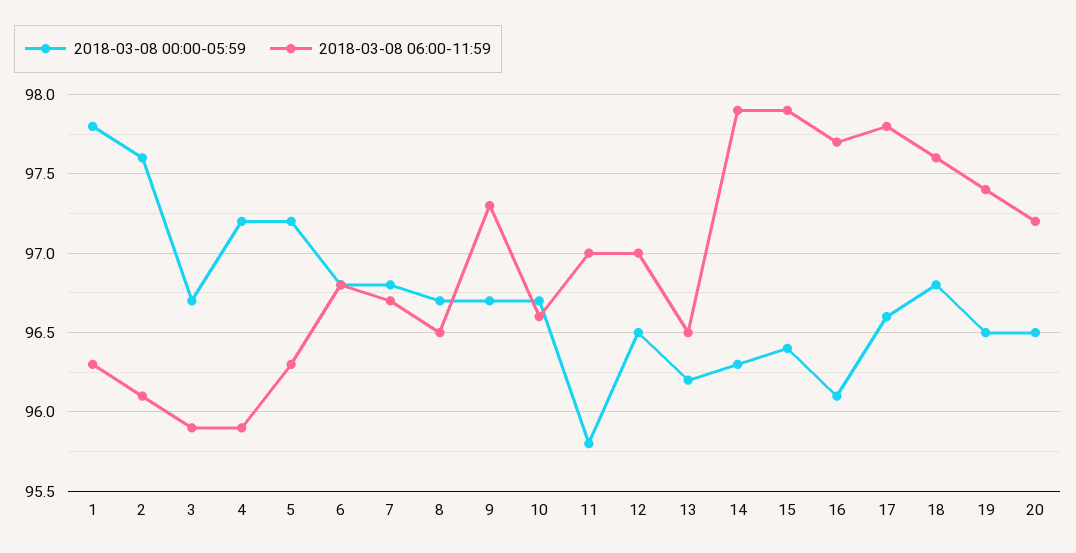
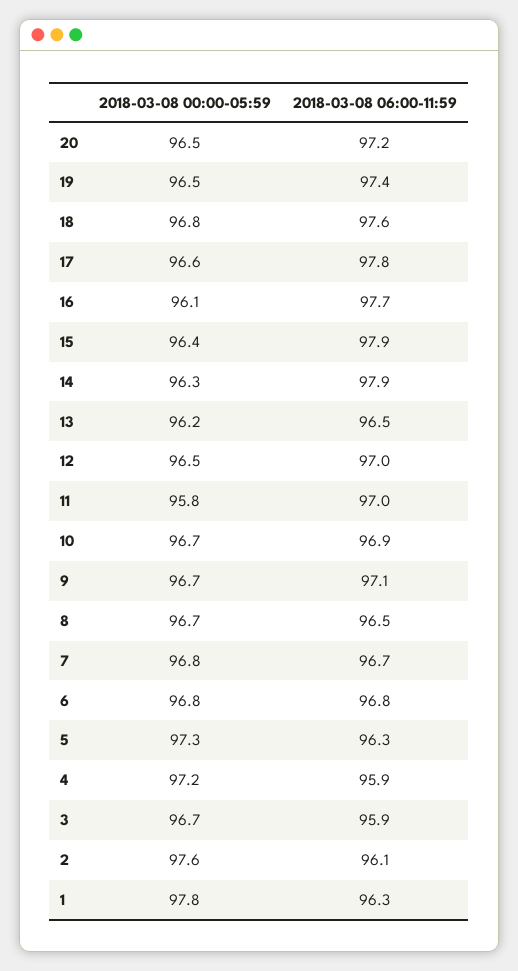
2018-03-08 00:00-05:59, 5: 97.2 -> 97.3
2018-03-08 06:00-11:59, 9: 97.3 -> 97.1
2018-03-08 06:00-11:59, 10: 96.6 -> 96.9

